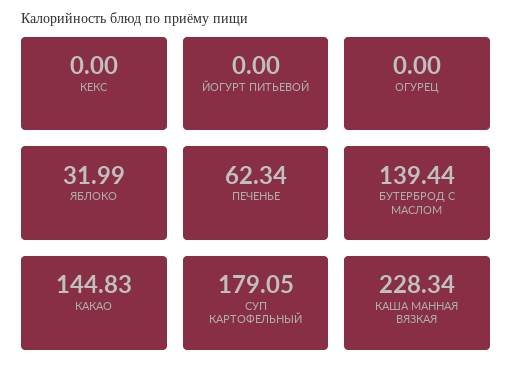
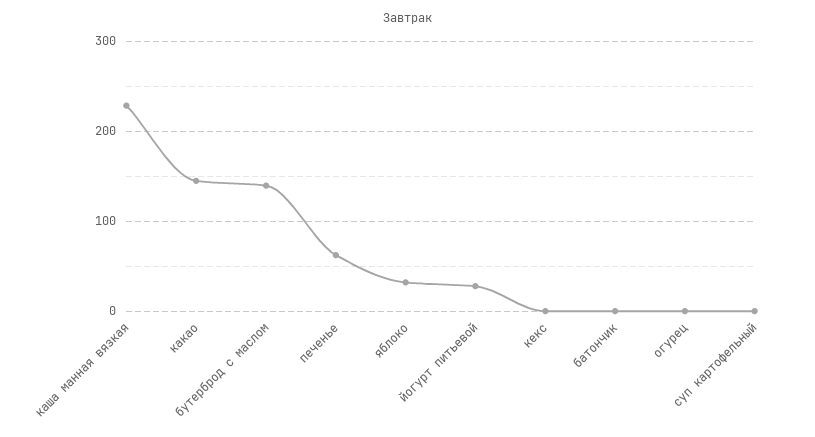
ЙОГУРТ ПИТЬЕВОЙ: 0 -> 30
СУП КАРТОФЕЛЬНЫЙ: 179.05 -> 0
батончик: none -> 0

